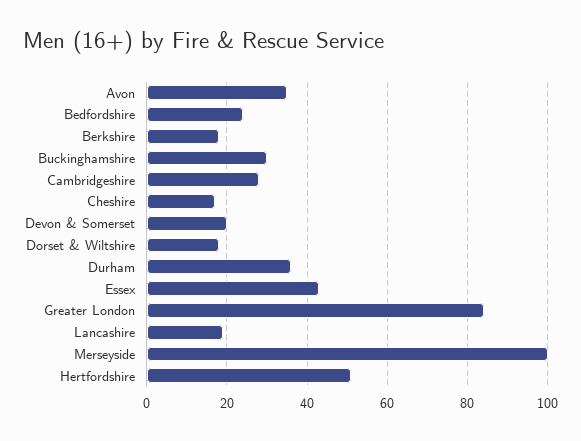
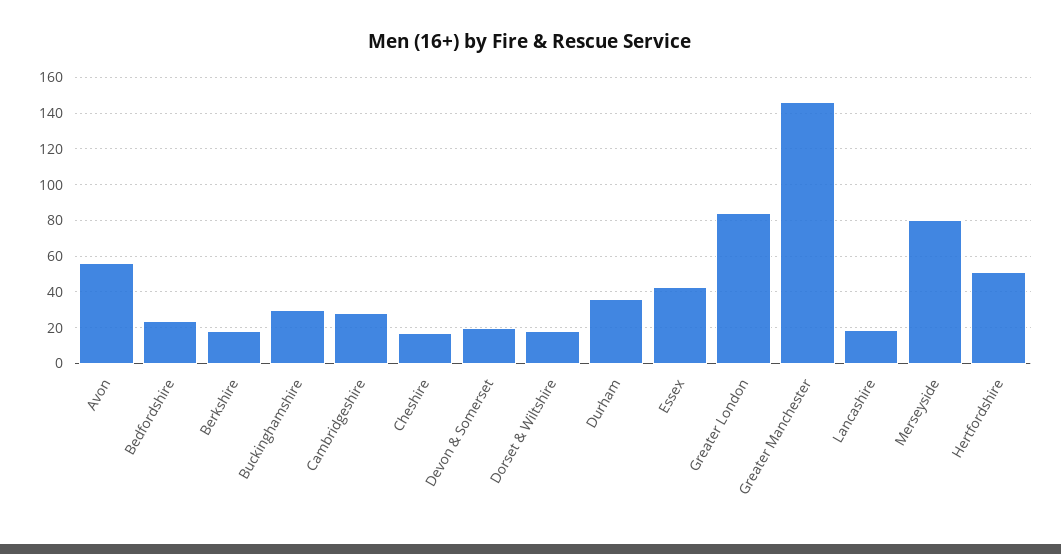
Avon: 35 -> 55
Merseyside: 100 -> 80
Greater Manchester: none -> 145

